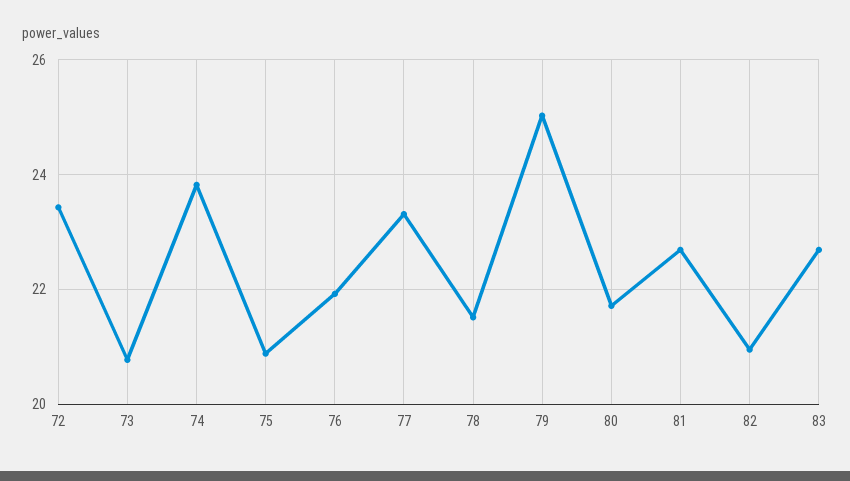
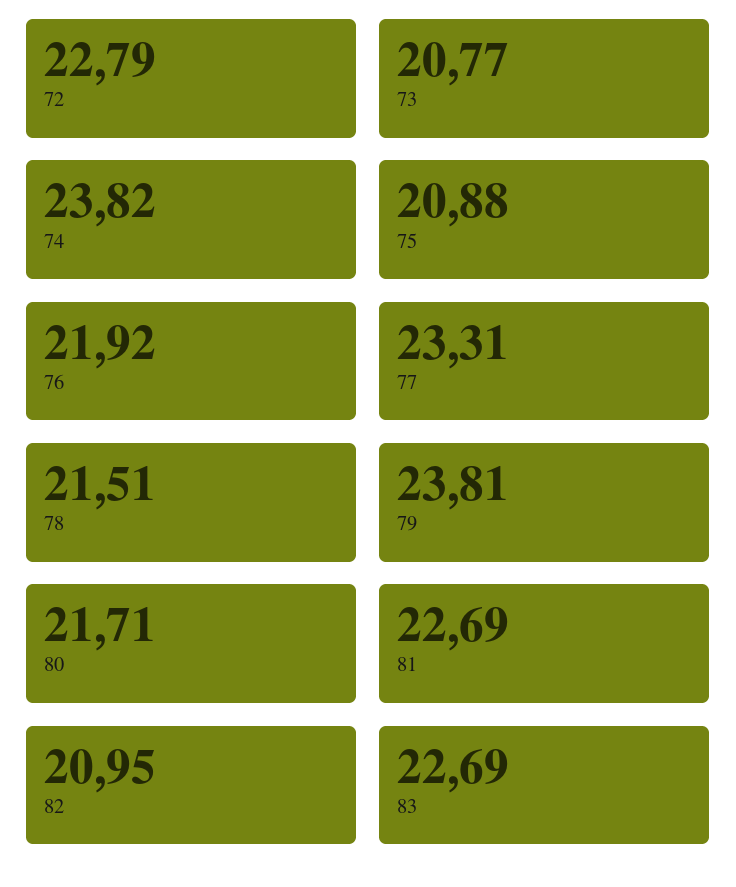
72: 23.4 -> 22.79
79: 25 -> 23.81

